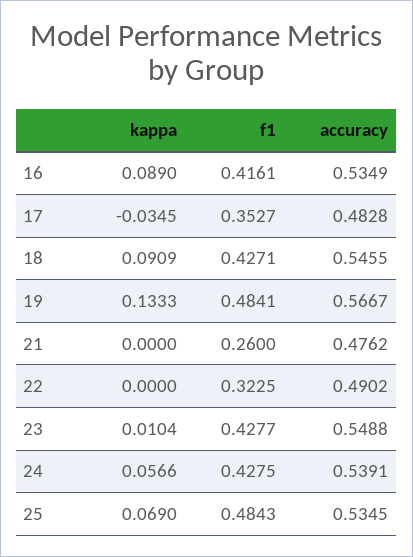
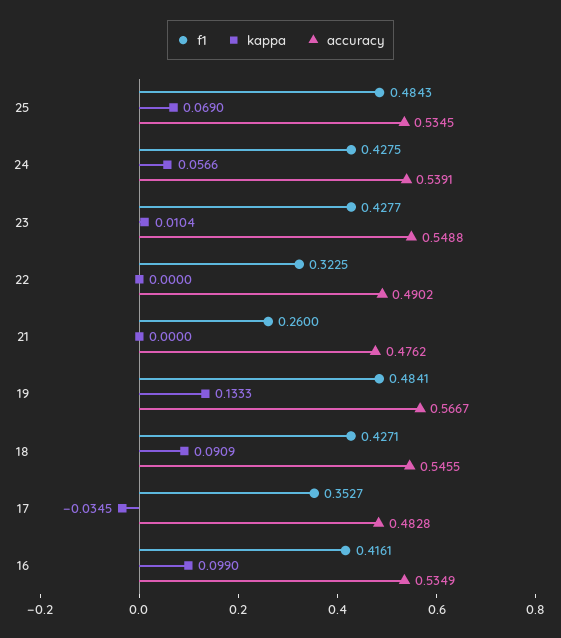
kappa, 16: 0.089 -> 0.099

